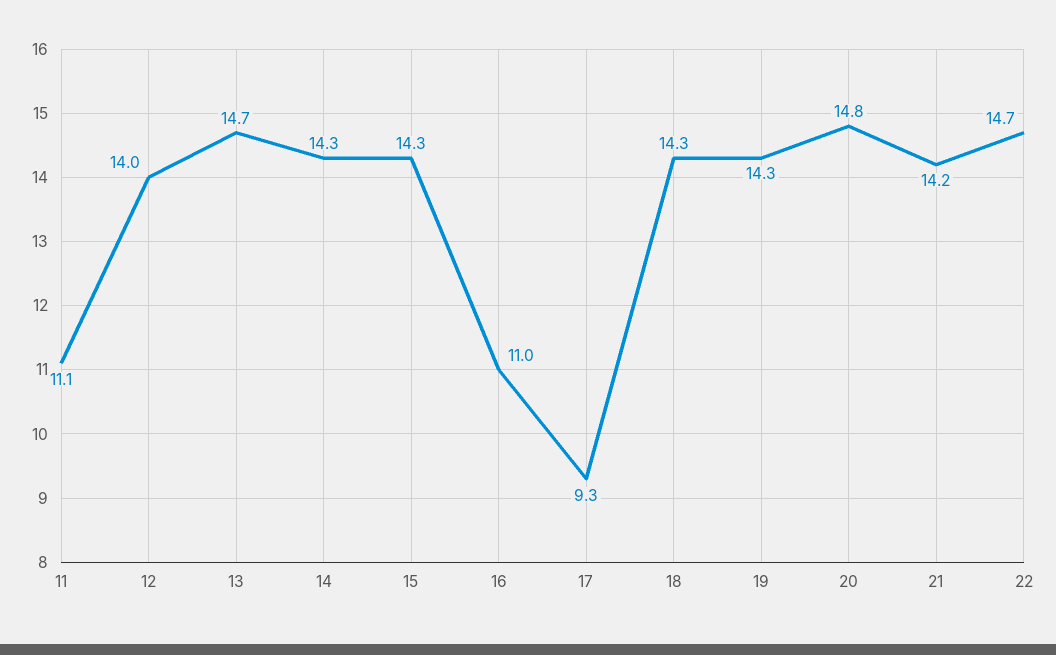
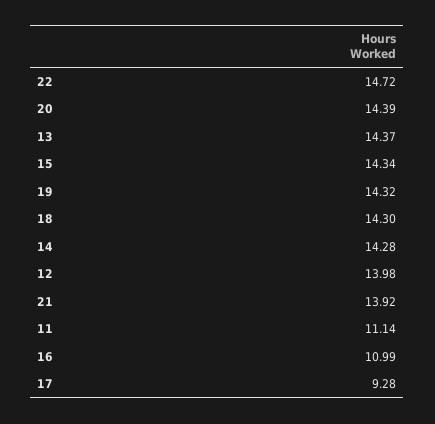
13: 14.7 -> 14.37
20: 14.8 -> 14.39
21: 14.2 -> 13.92

